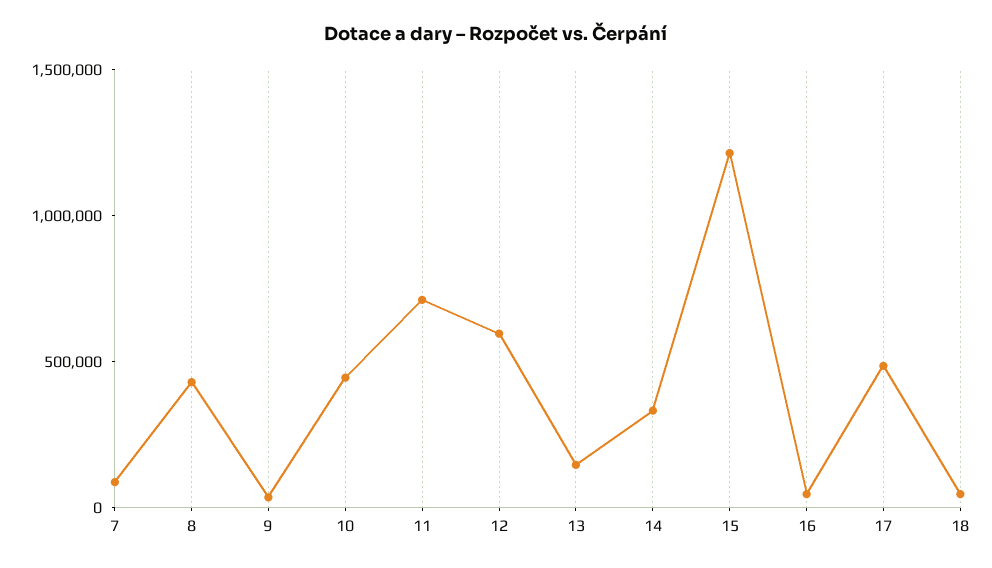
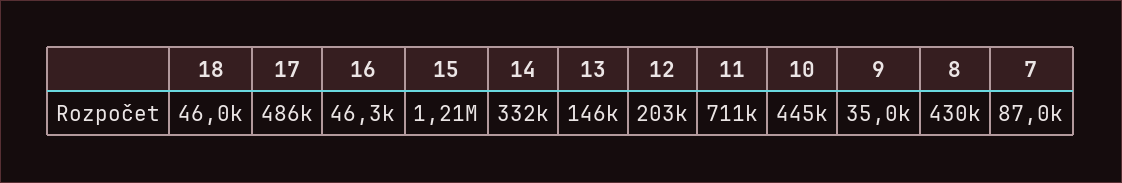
12: 600000 -> 203000

